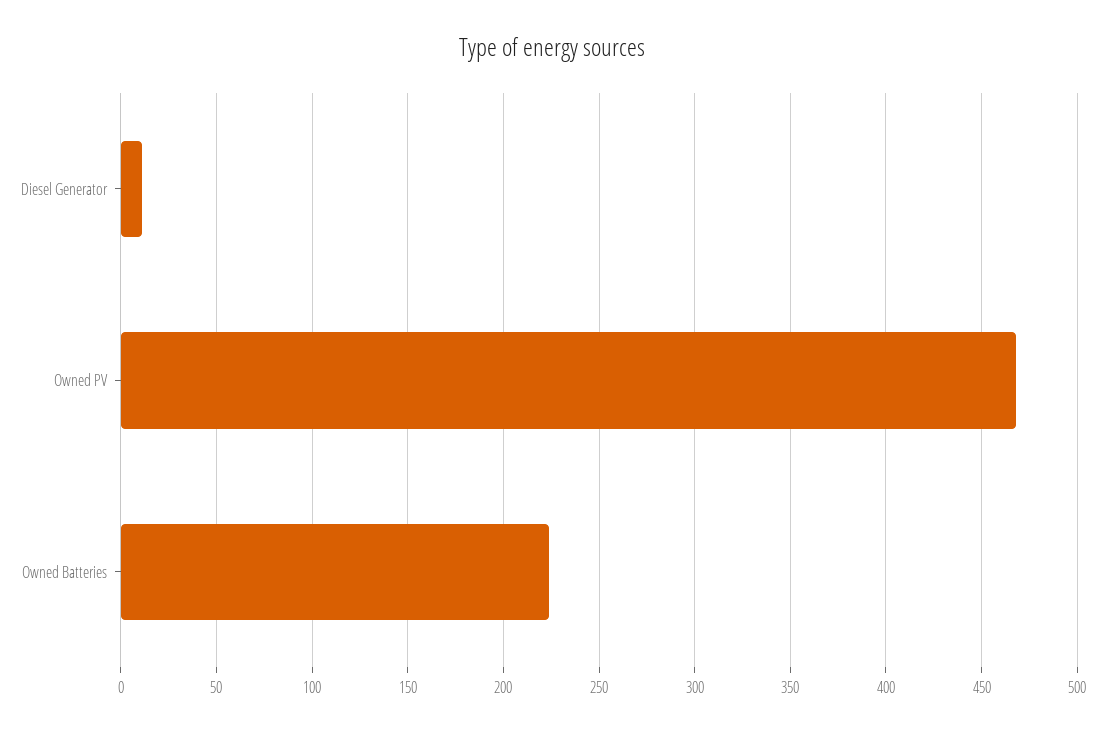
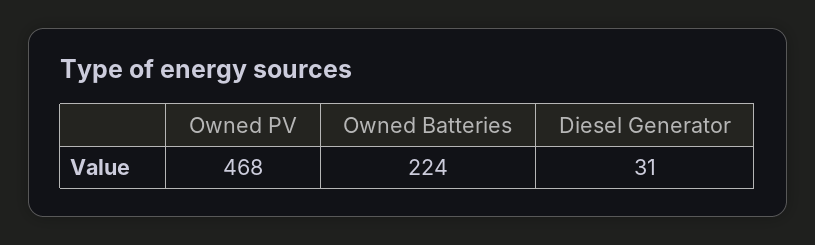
Diesel Generator: 10 -> 31

